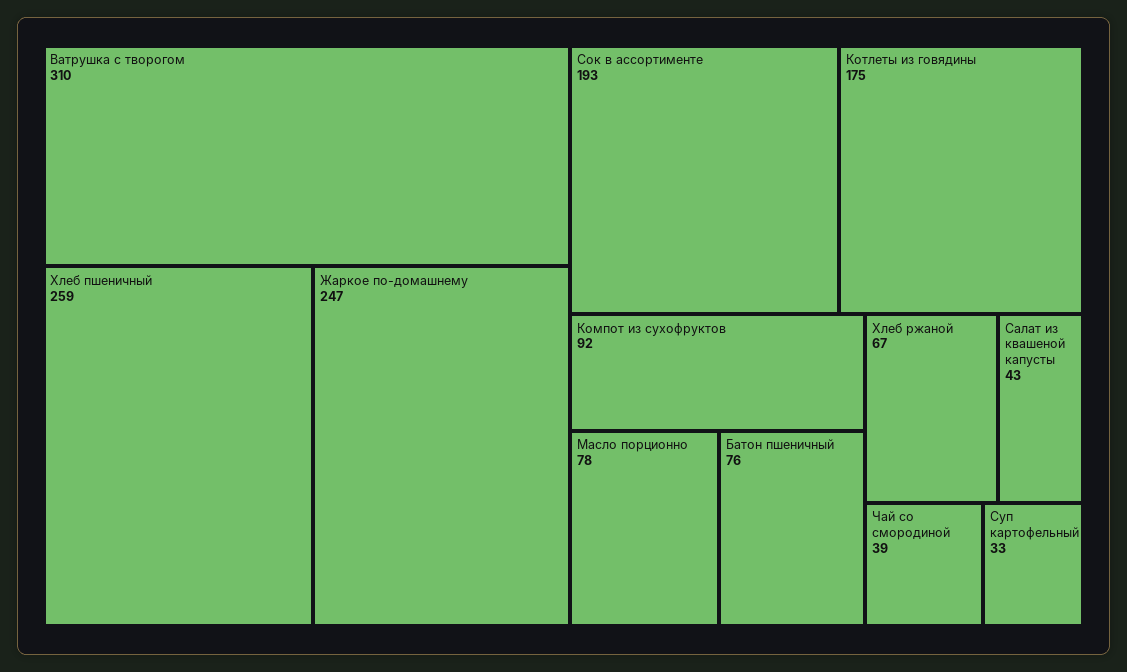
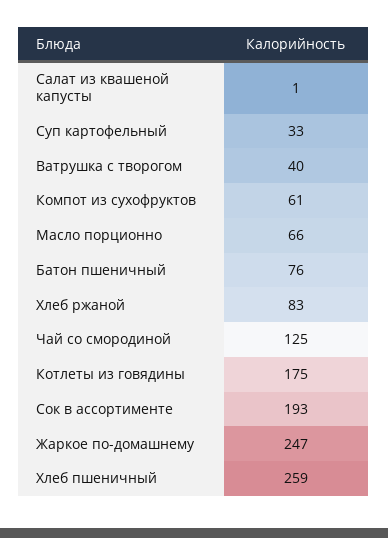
Ватрушка с творогом: 310 -> 40
Компот из сухофруктов: 92 -> 61
Масло порционно: 78 -> 66
Хлеб ржаной: 67 -> 83
Салат из квашеной капусты: 43 -> 1
Чай со смородиной: 39 -> 125

